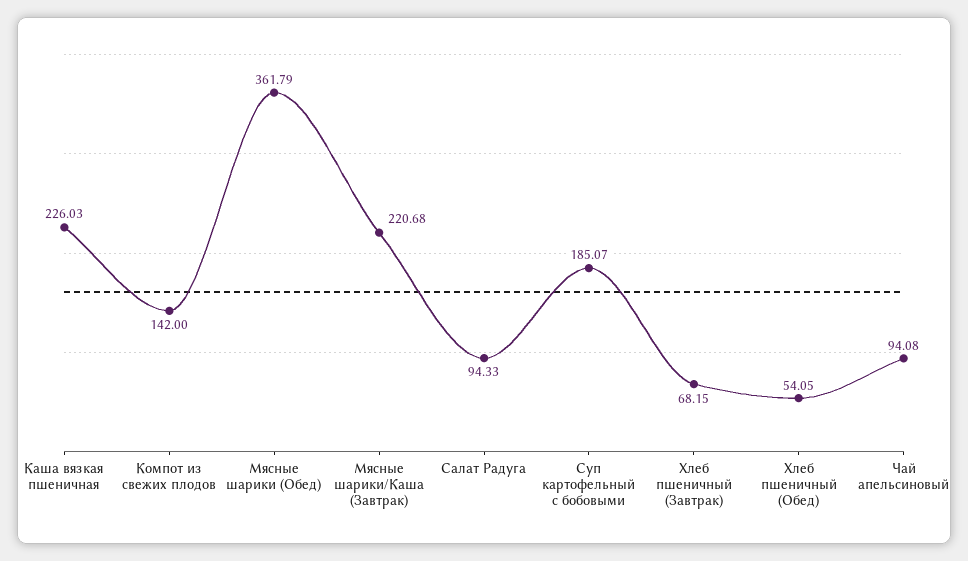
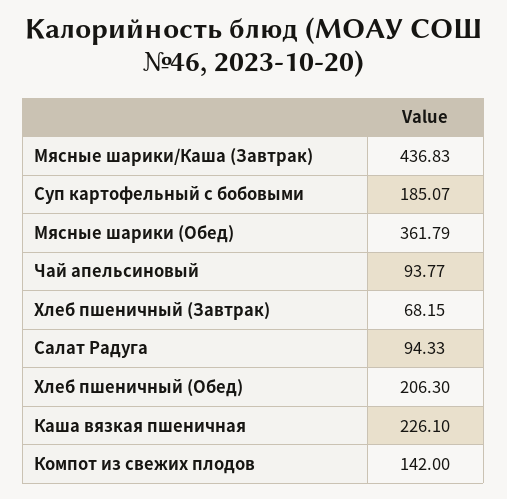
Каша вязкая пшеничная: 226.03 -> 226.1
Мясные шарики/Каша (Завтрак): 220.68 -> 436.83
Хлеб пшеничный (Обед): 54.05 -> 206.3
Чай апельсиновый: 94.08 -> 93.77

